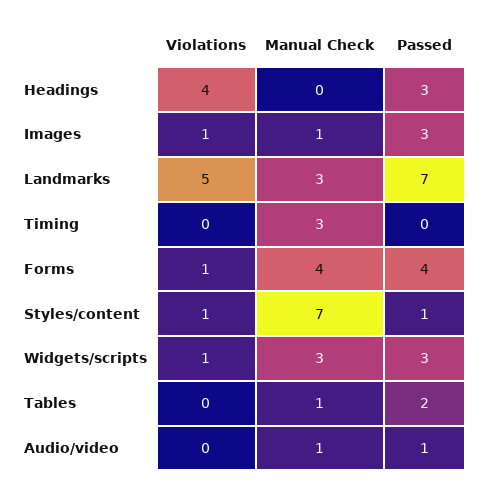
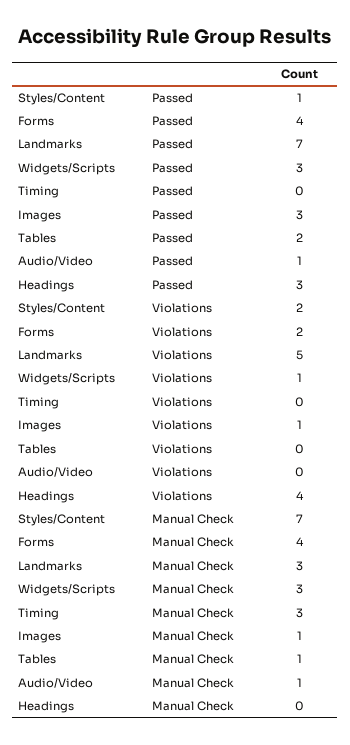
Violations, Forms: 1 -> 2
Violations, Styles/content: 1 -> 2

